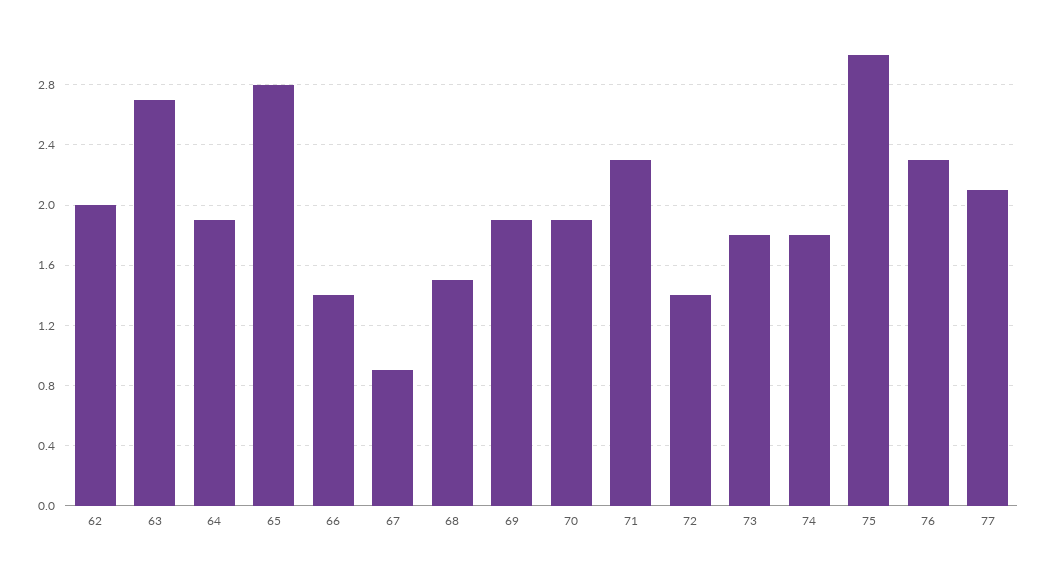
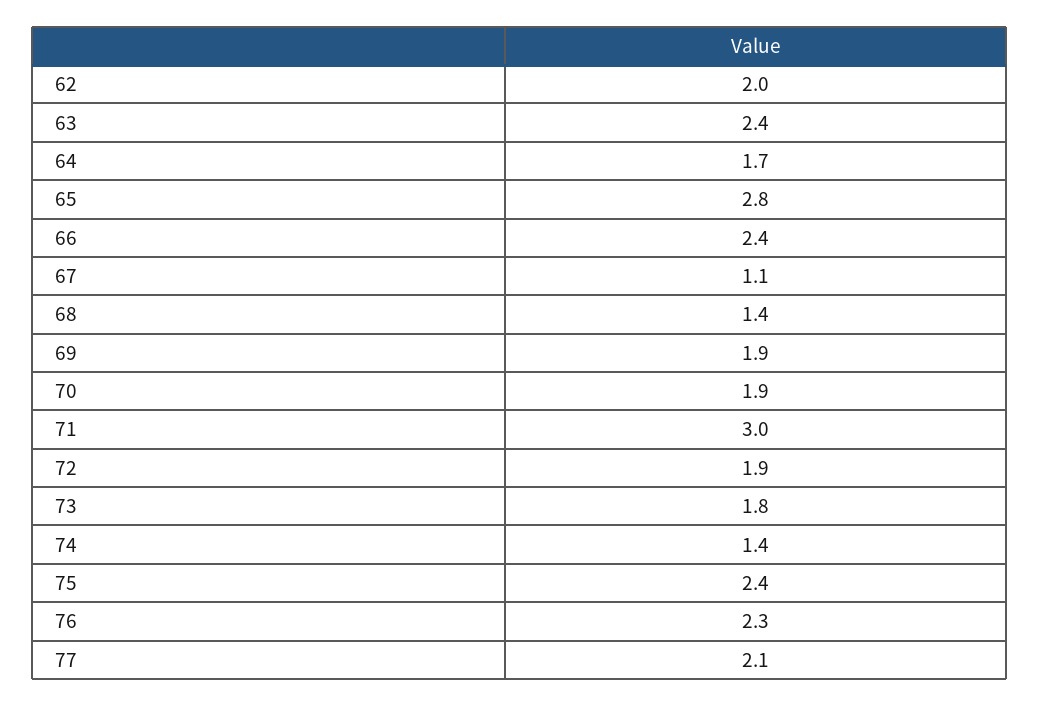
63: 2.7 -> 2.4
64: 1.9 -> 1.7
66: 1.4 -> 2.4
67: 0.9 -> 1.1
68: 1.5 -> 1.4
71: 2.3 -> 3
72: 1.4 -> 1.9
74: 1.8 -> 1.4
75: 3 -> 2.4

